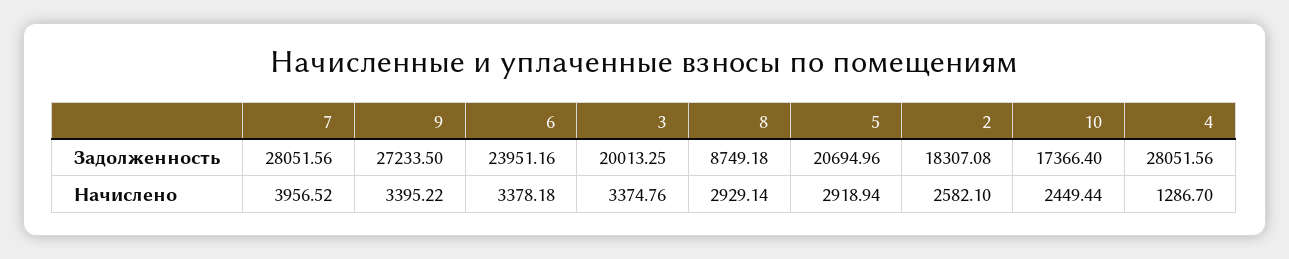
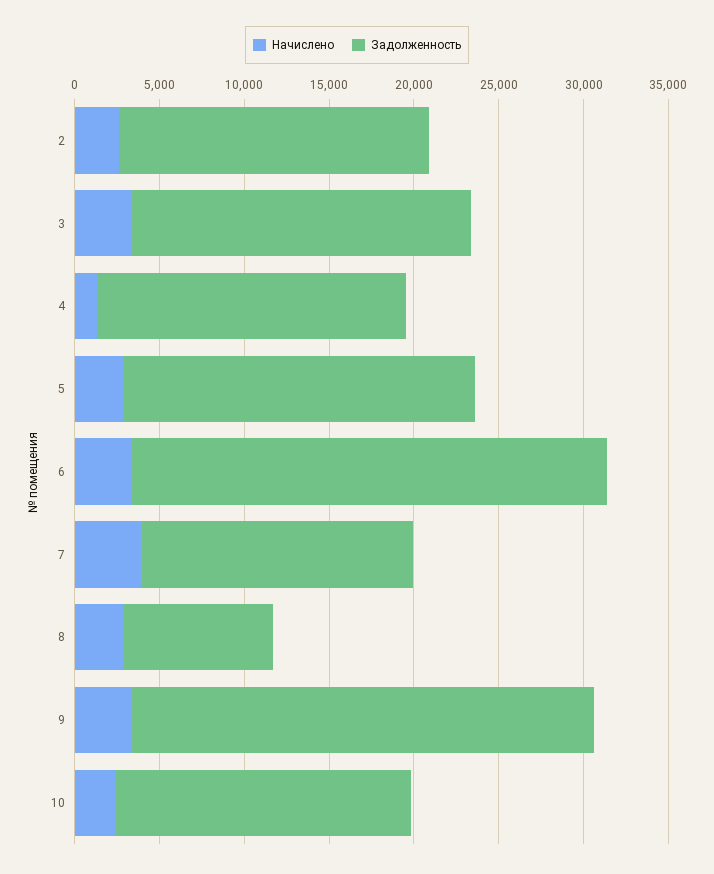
Задолженность, 7: 28051.56 -> 16000
Задолженность, 6: 23951.16 -> 28000
Задолженность, 4: 28051.56 -> 18000

